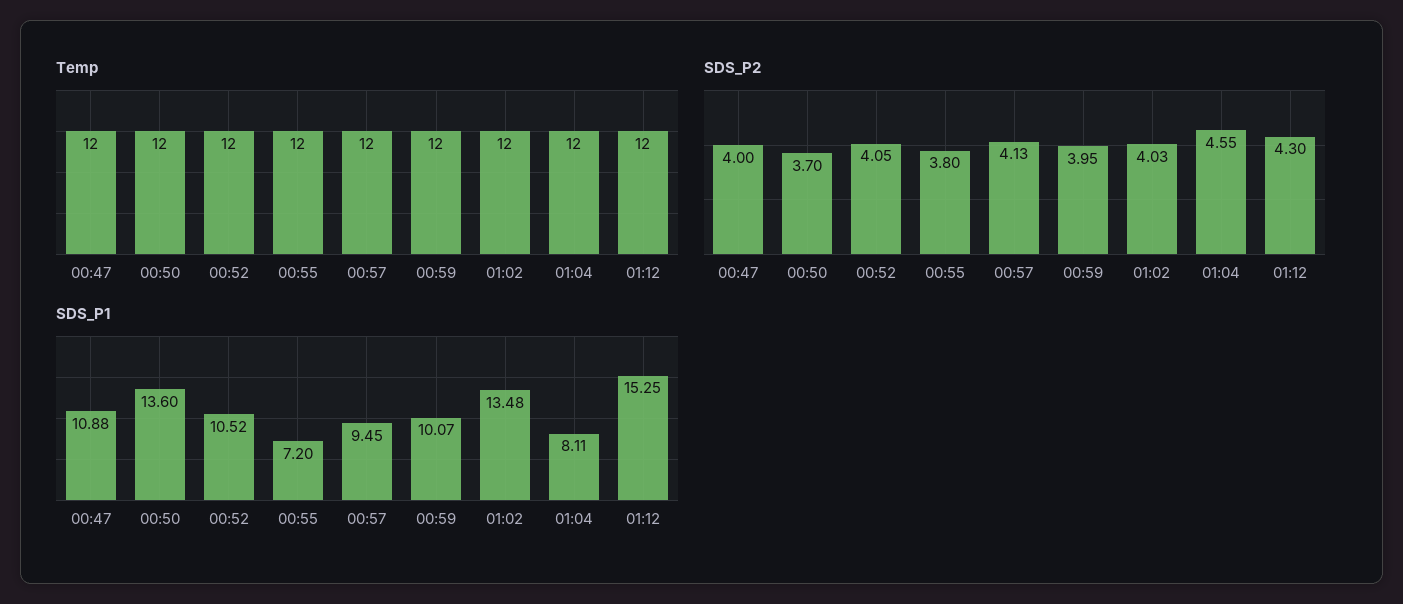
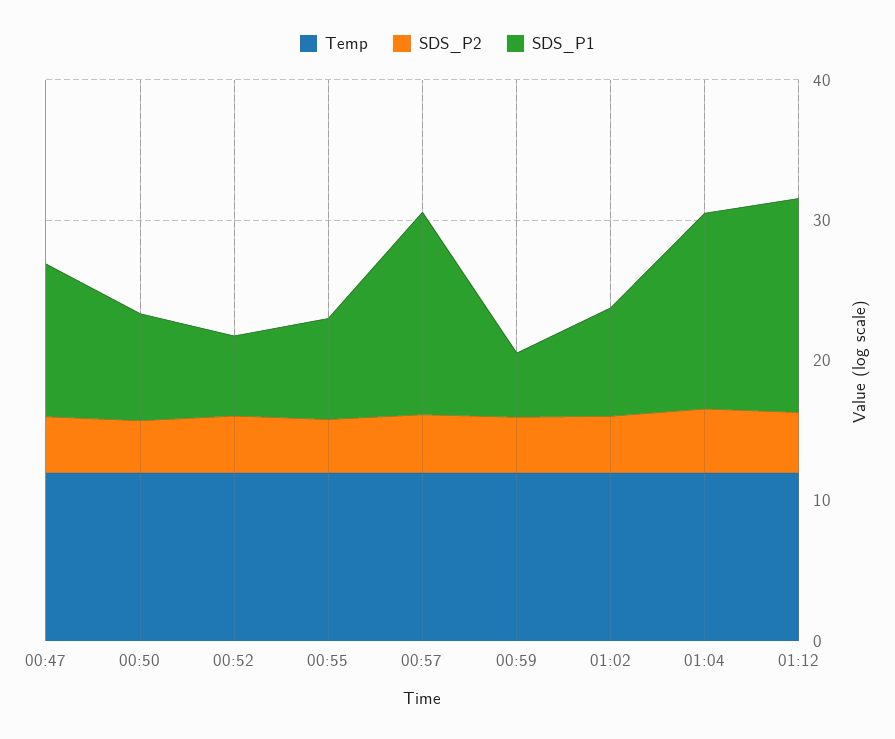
SDS_P1, 00:50: 13.6 -> 8
SDS_P1, 00:52: 10.52 -> 6
SDS_P1, 00:57: 9.45 -> 14
SDS_P1, 00:59: 10.07 -> 4
SDS_P1, 01:02: 13.48 -> 8
SDS_P1, 01:04: 8.11 -> 14

